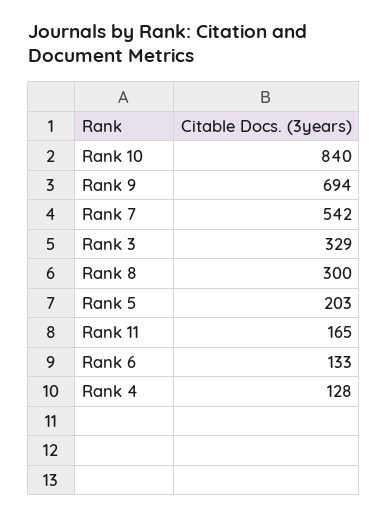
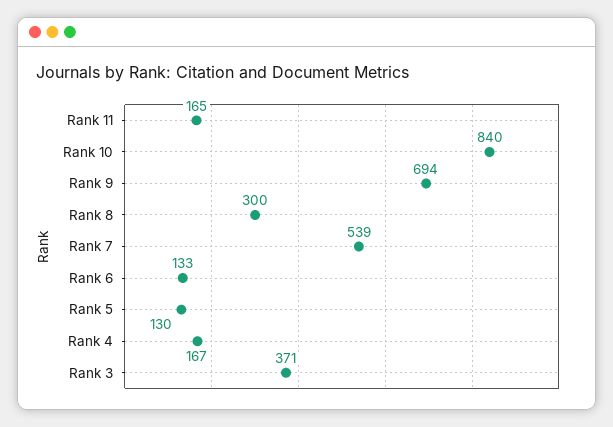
Rank 7: 542 -> 539
Rank 3: 329 -> 371
Rank 5: 203 -> 130
Rank 4: 128 -> 167

